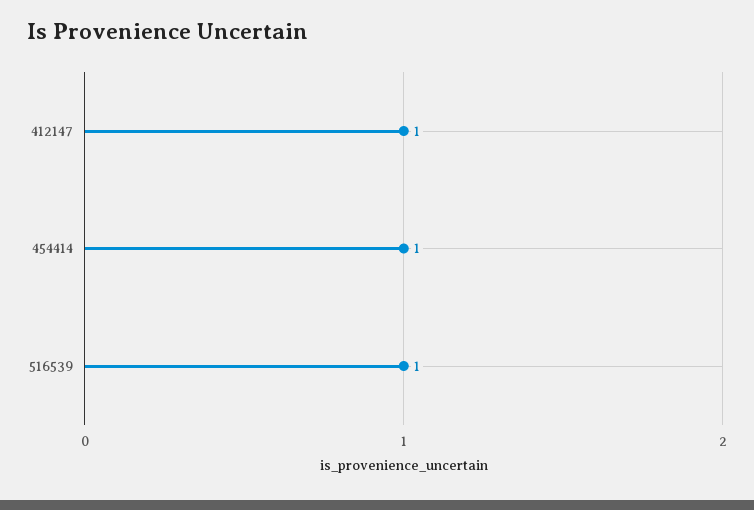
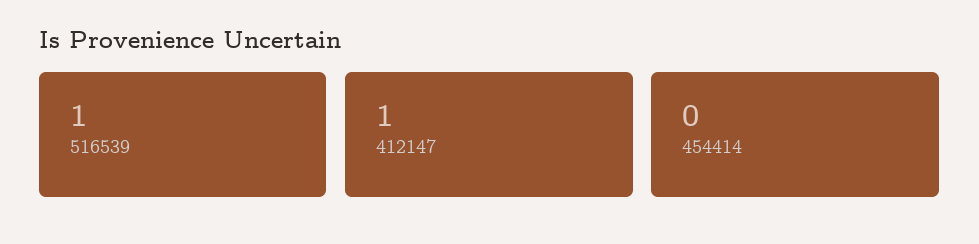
454414: 1 -> 0

